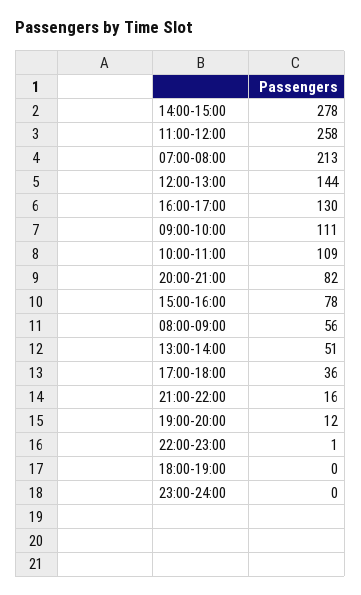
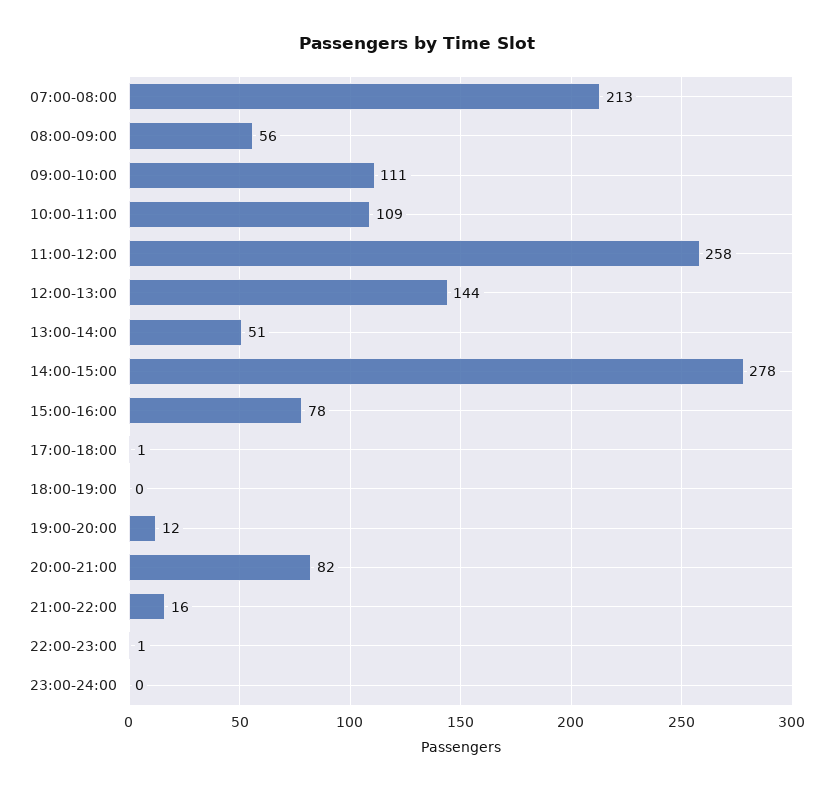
16:00-17:00: 130 -> none
17:00-18:00: 36 -> 1

